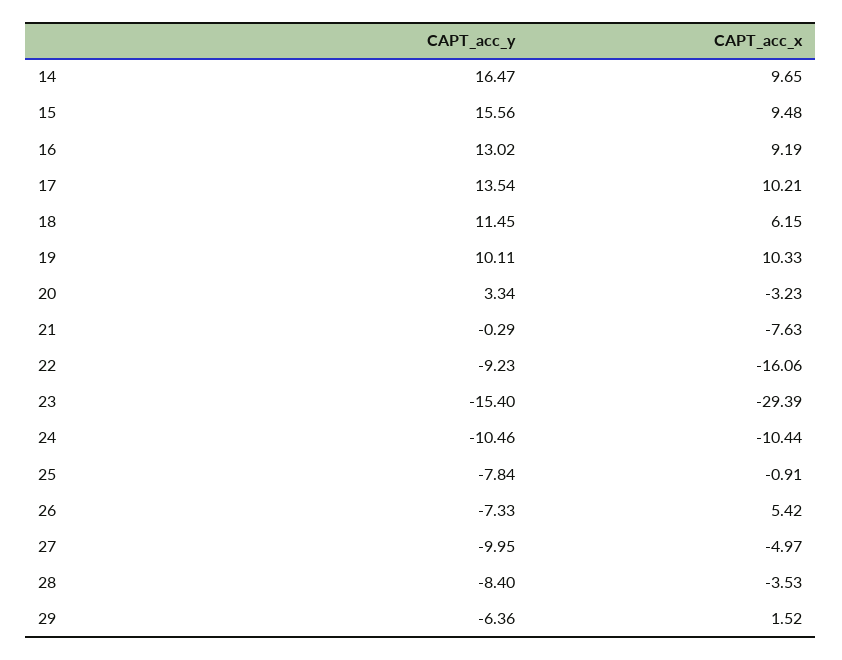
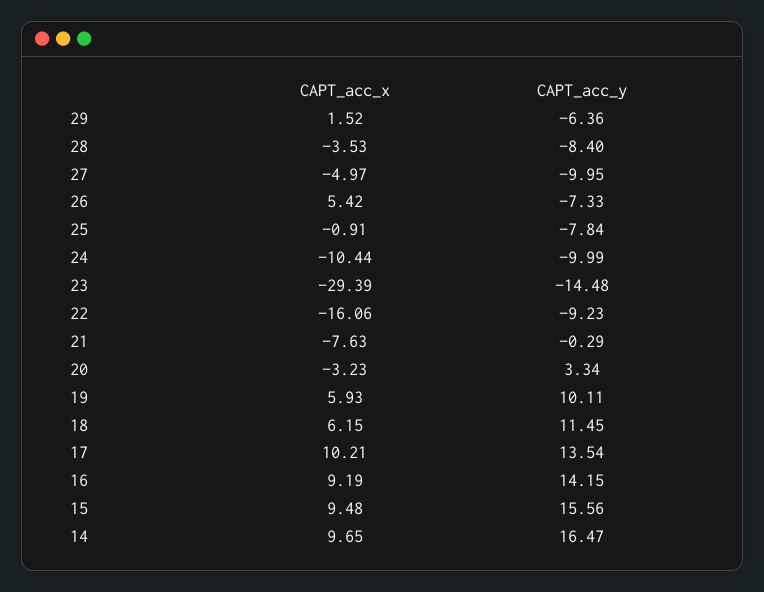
CAPT_acc_y, 16: 13.02 -> 14.15
CAPT_acc_x, 19: 10.33 -> 5.93
CAPT_acc_y, 23: -15.4 -> -14.48
CAPT_acc_y, 24: -10.46 -> -9.99

